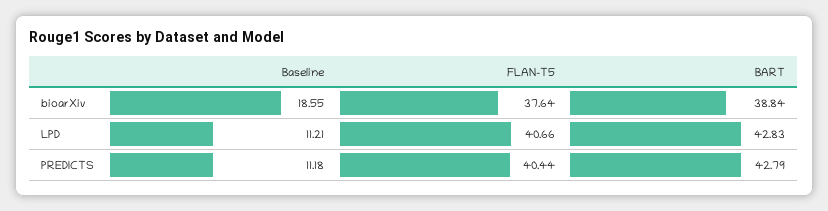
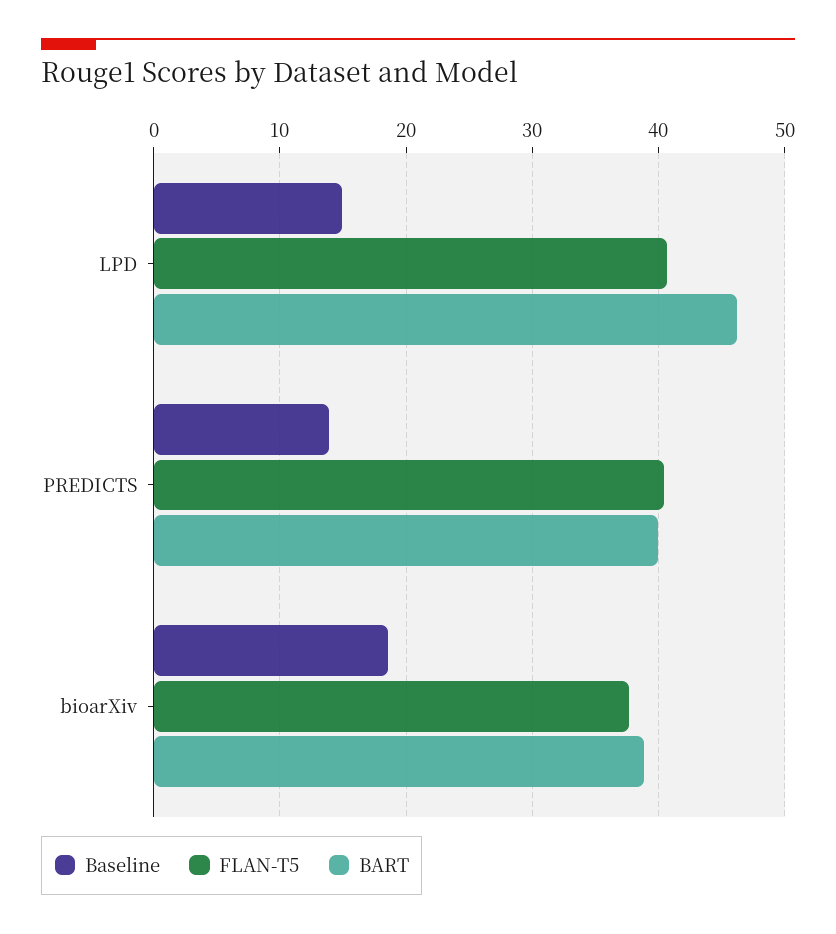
Baseline, LPD: 11.21 -> 15
BART, LPD: 42.83 -> 46
Baseline, PREDICTS: 11.18 -> 14
BART, PREDICTS: 42.79 -> 40

